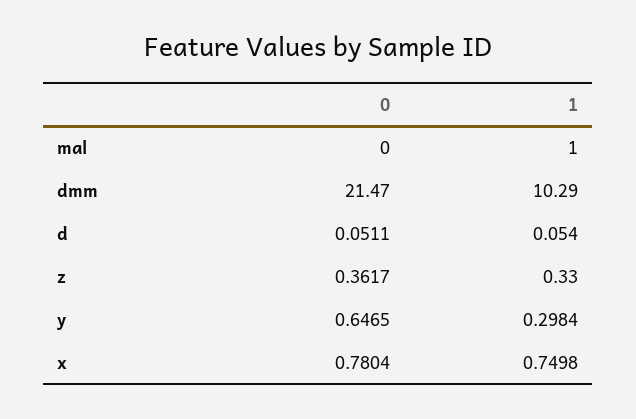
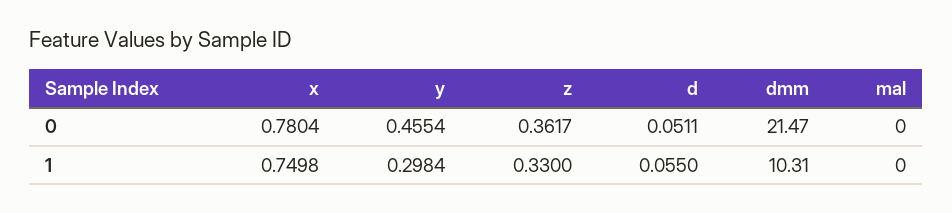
1, mal: 1 -> 0
1, dmm: 10.29 -> 10.31
1, d: 0.054 -> 0.055
0, y: 0.6465 -> 0.4554

